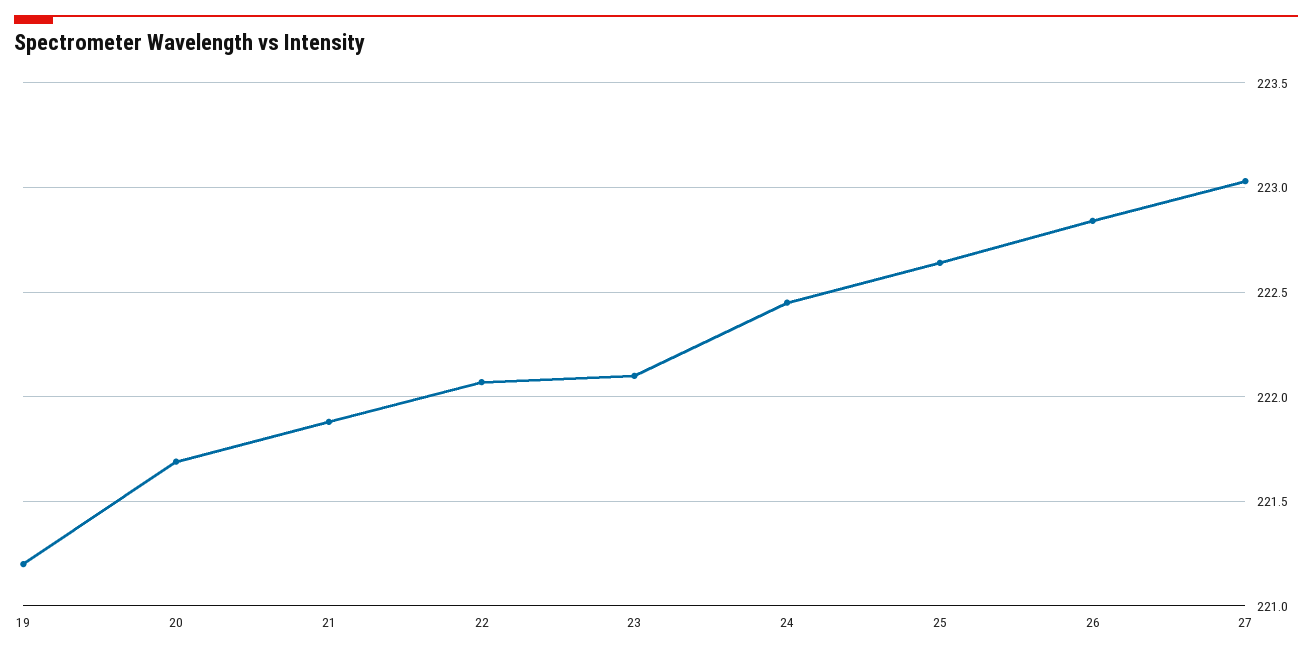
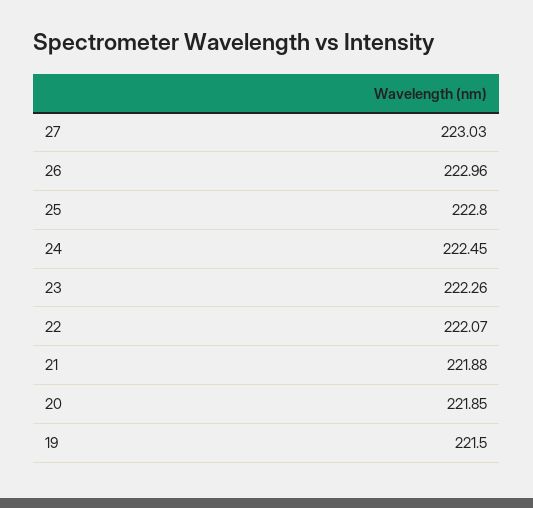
19: 221.2 -> 221.5
20: 221.7 -> 221.85
23: 222.1 -> 222.26
25: 222.65 -> 222.8
26: 222.85 -> 222.96

